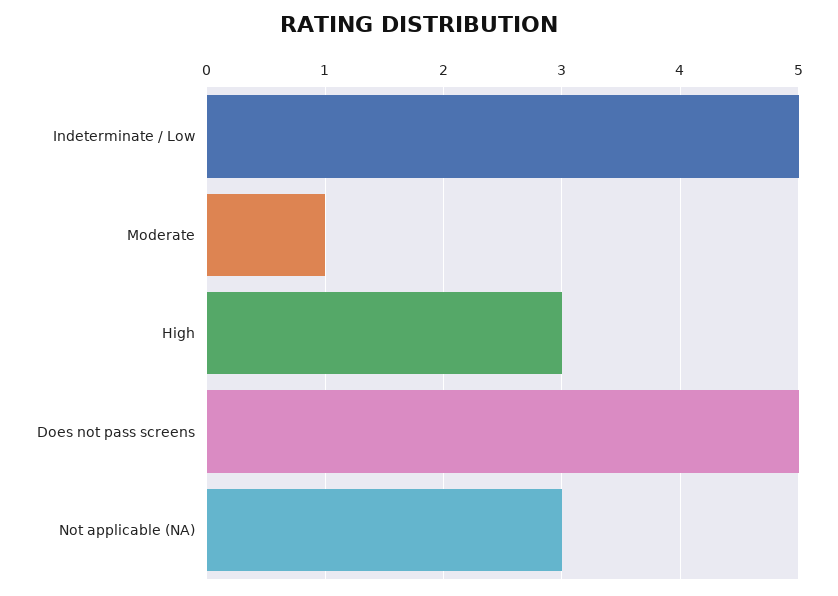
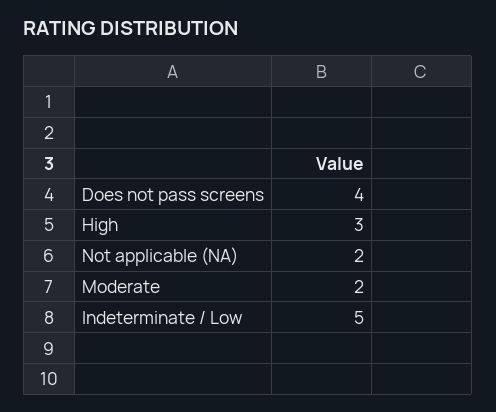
Moderate: 1 -> 2
Does not pass screens: 5 -> 4
Not applicable (NA): 3 -> 2

